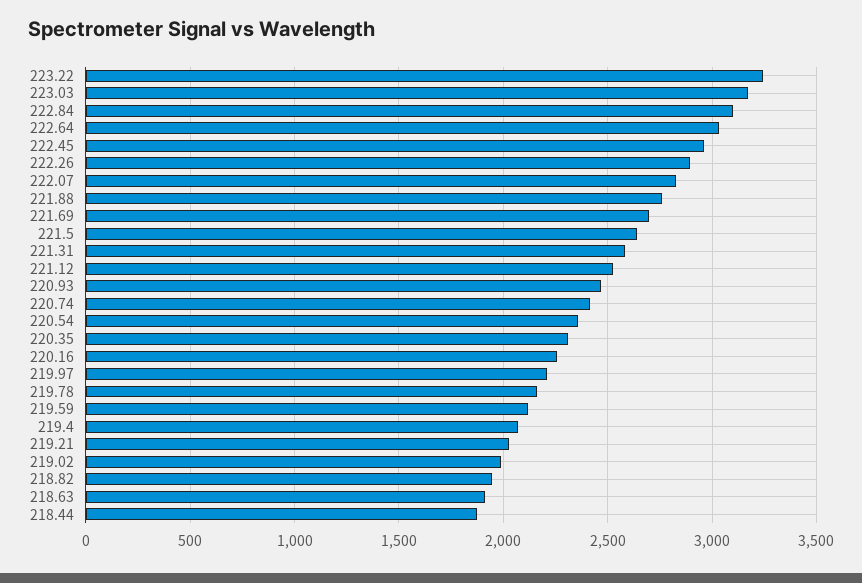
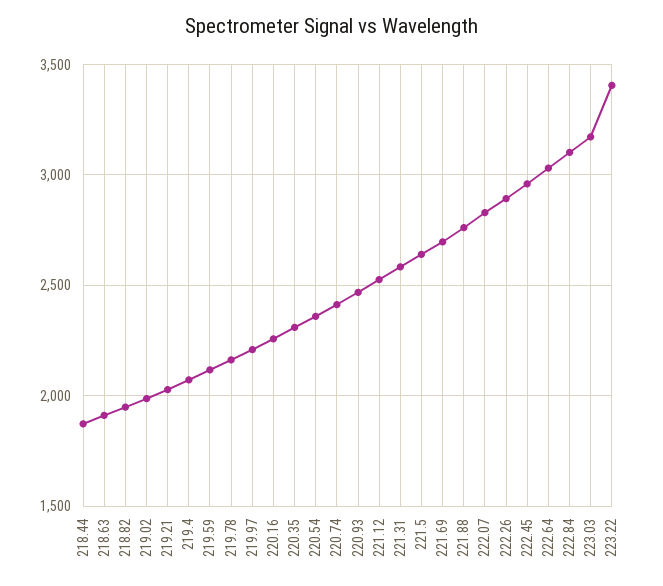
223.22: 3250 -> 3400

